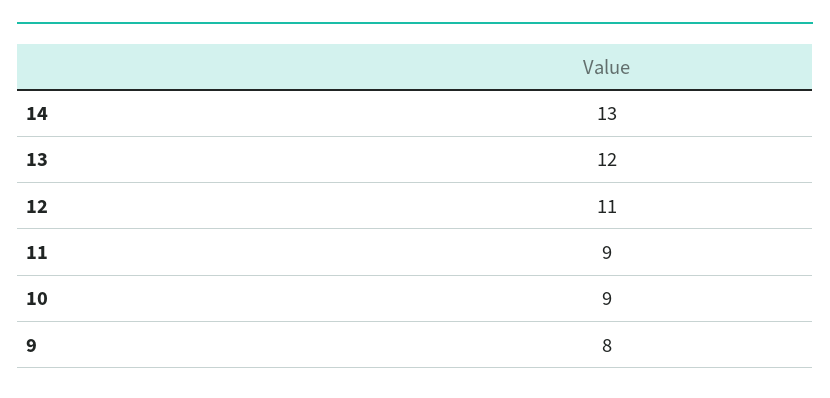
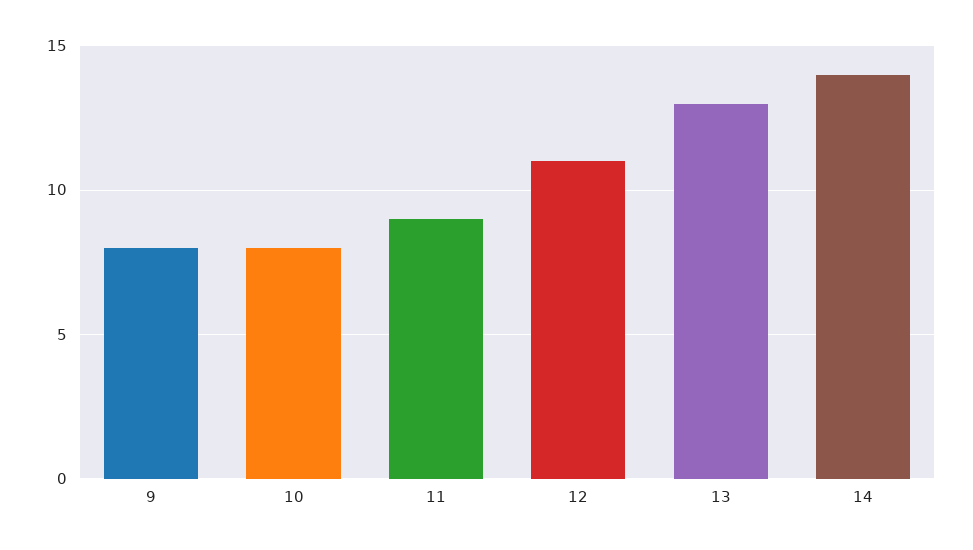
14: 13 -> 14
13: 12 -> 13
10: 9 -> 8

